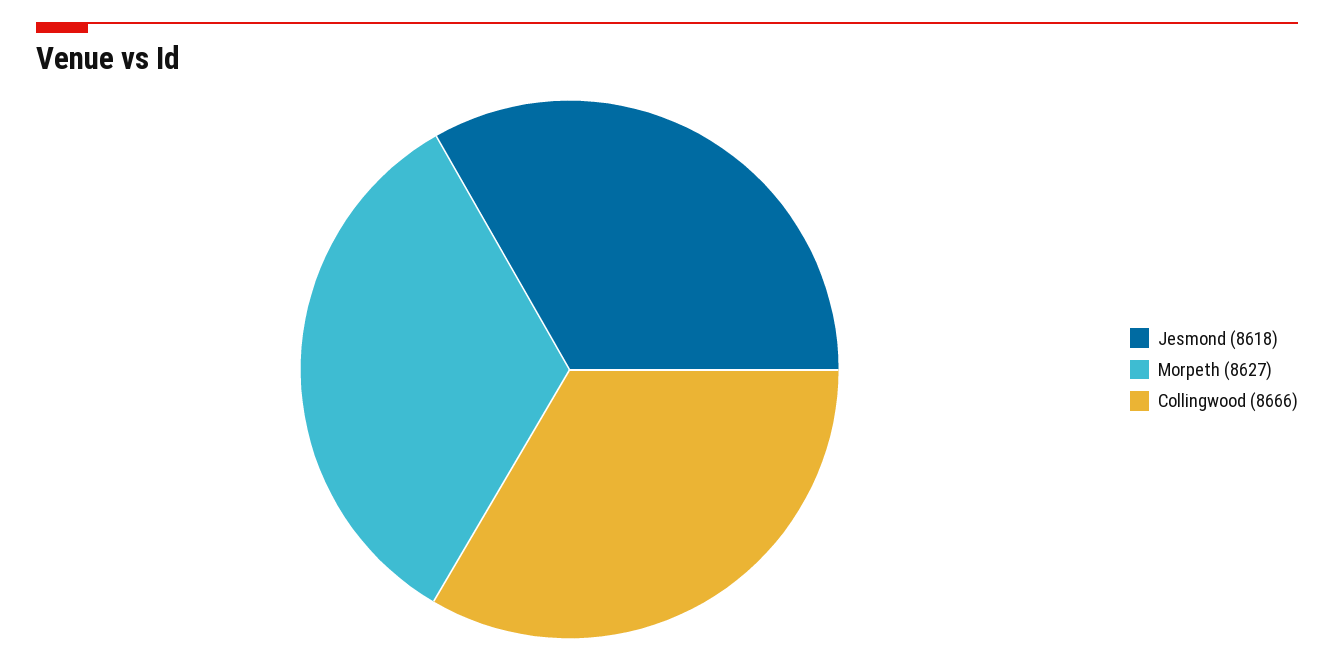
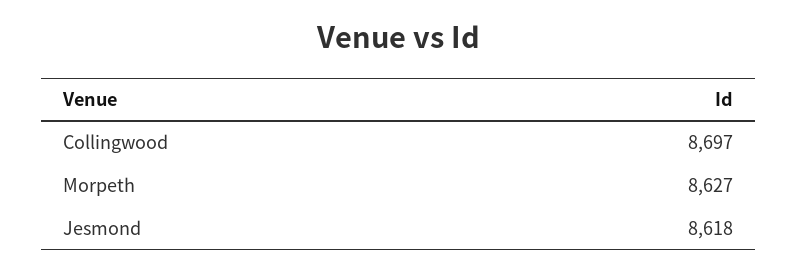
Collingwood: 8666 -> 8697

